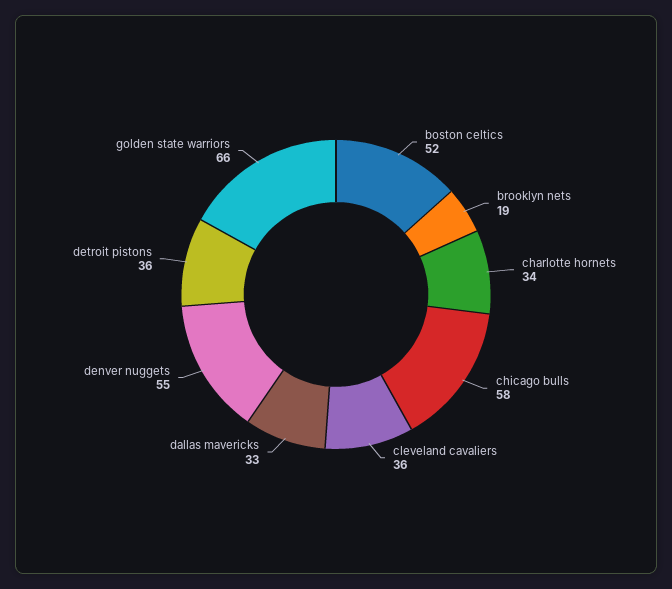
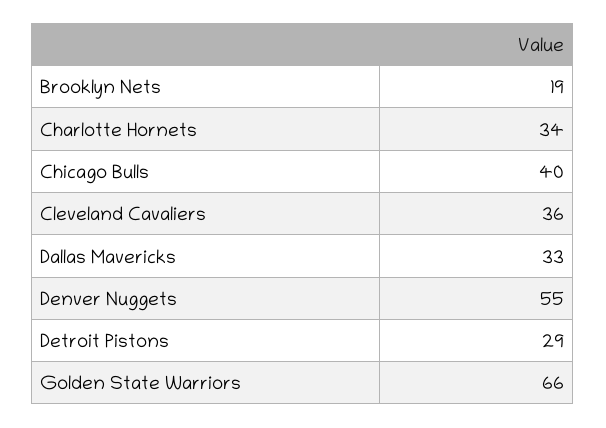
boston celtics: 52 -> none
chicago bulls: 58 -> 40
detroit pistons: 36 -> 29

